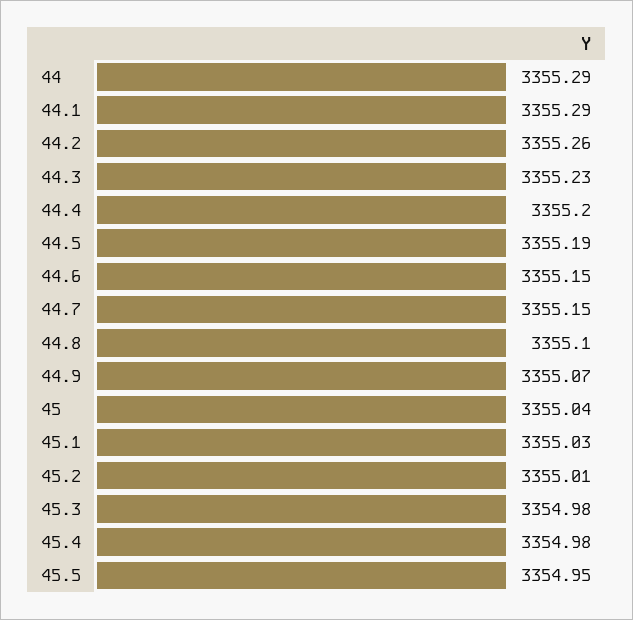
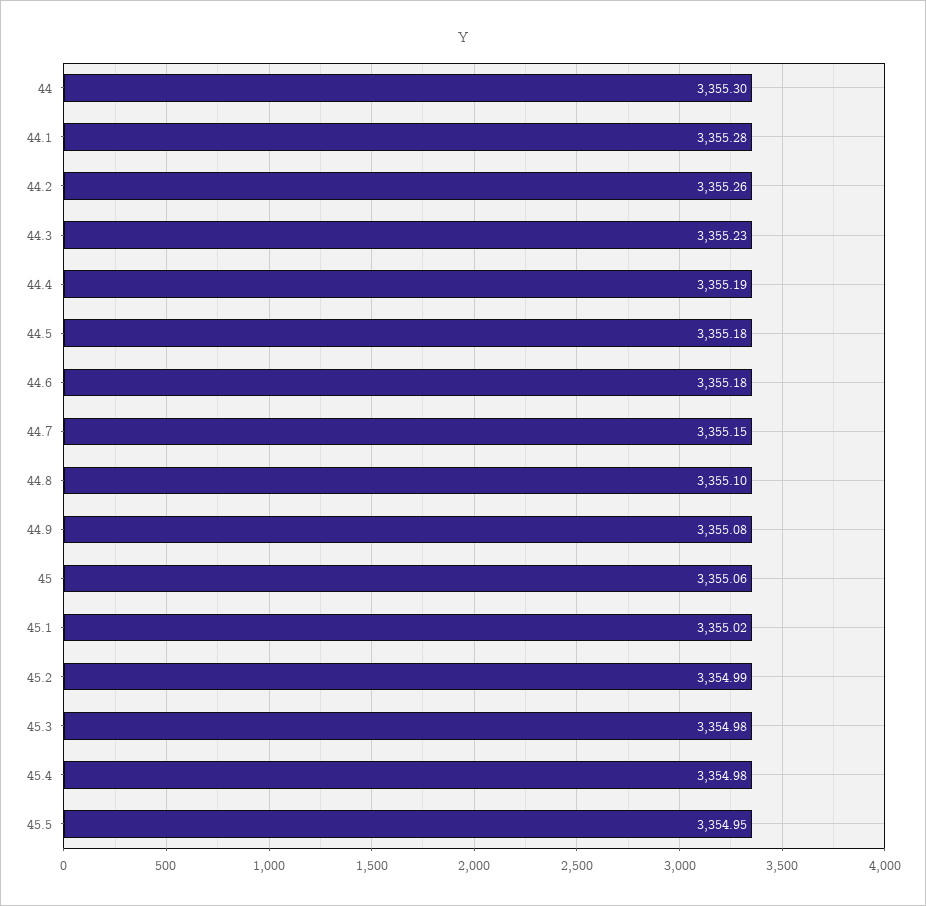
44: 3355.29 -> 3355.3
44.1: 3355.29 -> 3355.28
44.4: 3355.2 -> 3355.19
44.5: 3355.19 -> 3355.18
44.6: 3355.15 -> 3355.18
44.9: 3355.07 -> 3355.08
45: 3355.04 -> 3355.06
45.1: 3355.03 -> 3355.02
45.2: 3355.01 -> 3354.99

